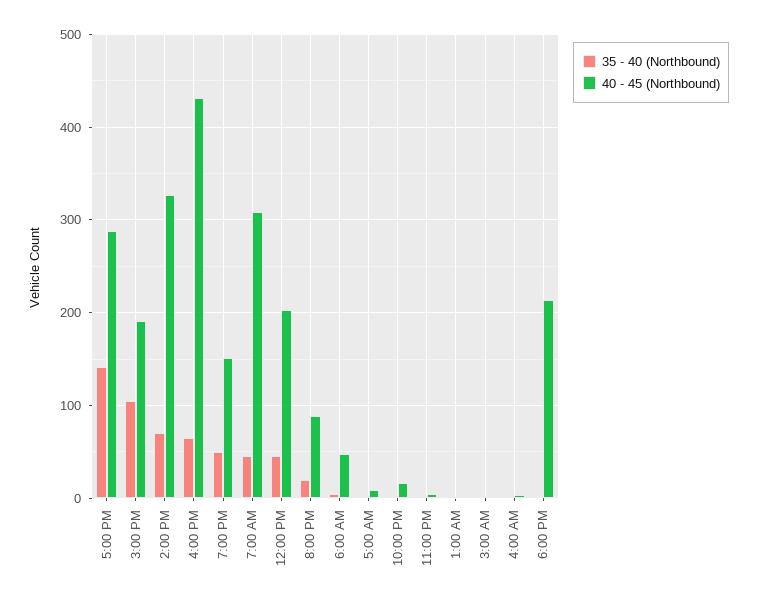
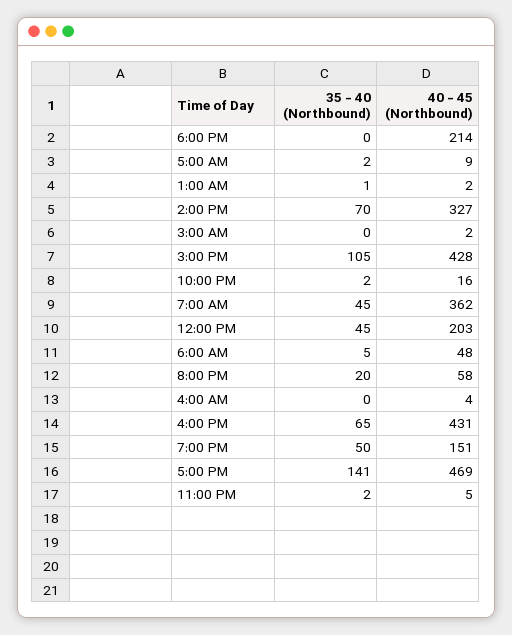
40 - 45 (Northbound), 5:00 PM: 290 -> 469
40 - 45 (Northbound), 3:00 PM: 190 -> 428
40 - 45 (Northbound), 7:00 AM: 310 -> 362
40 - 45 (Northbound), 8:00 PM: 90 -> 58

